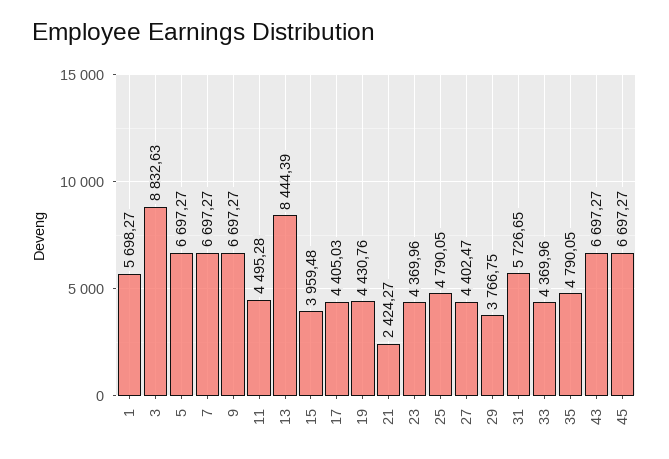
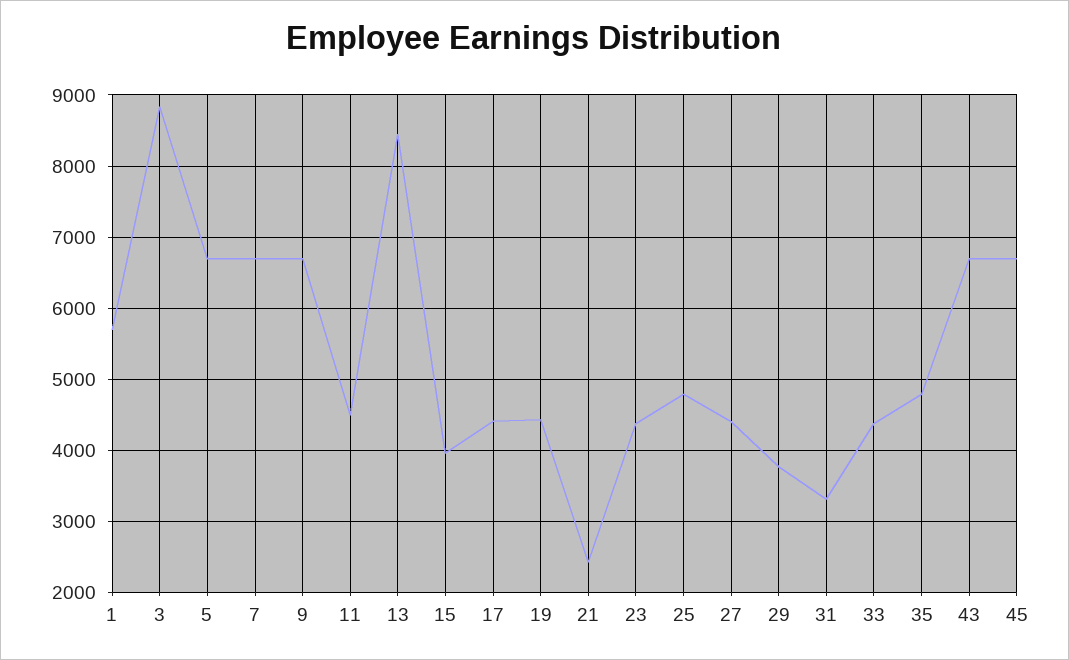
31: 5726.65 -> 3300

